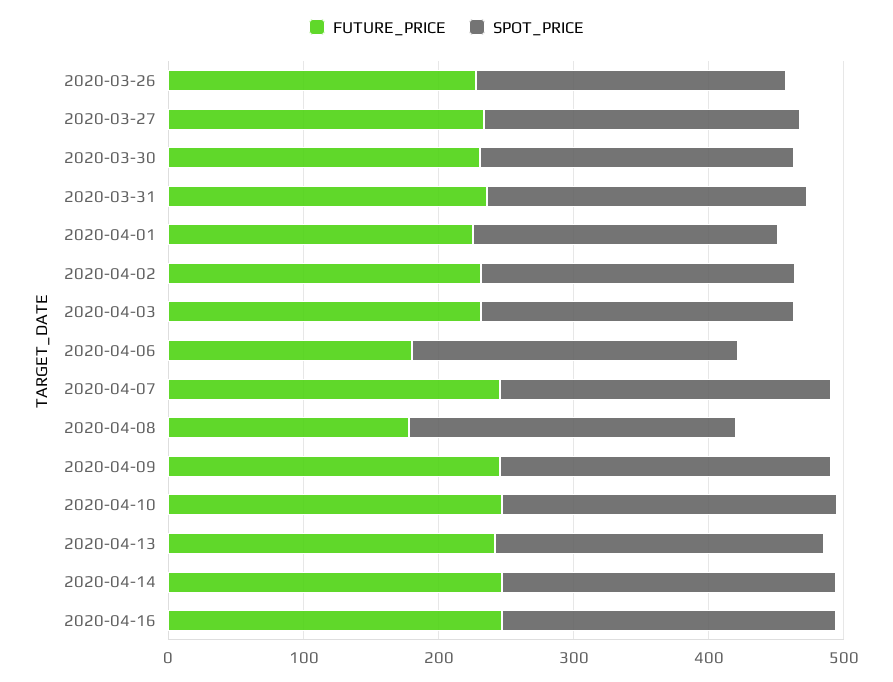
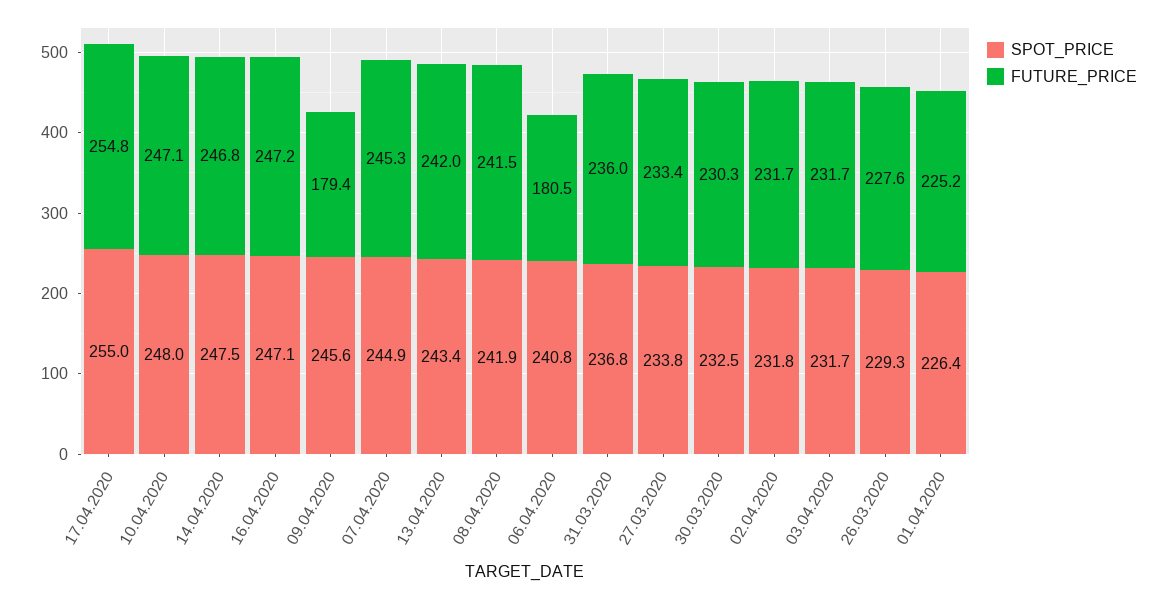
FUTURE_PRICE, 2020-04-08: 180 -> 241.5
FUTURE_PRICE, 2020-04-09: 240 -> 179.4
SPOT_PRICE, 17.04.2020: none -> 255
FUTURE_PRICE, 17.04.2020: none -> 254.8

